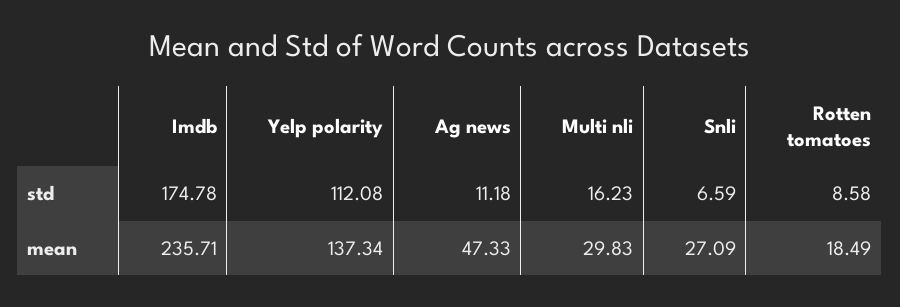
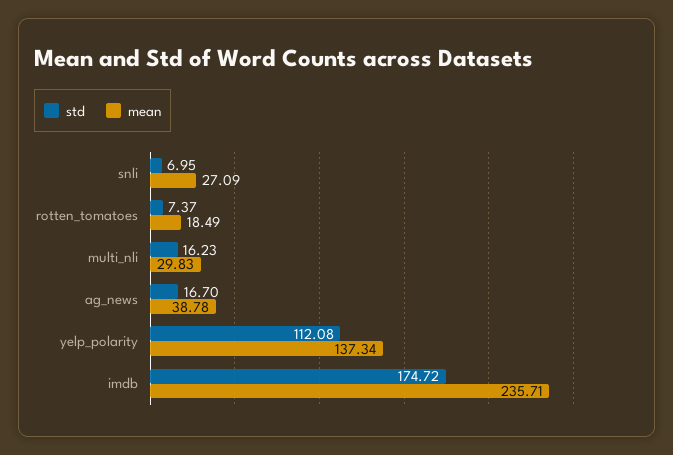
std, Imdb: 174.78 -> 174.72
std, Ag news: 11.18 -> 16.7
std, Snli: 6.59 -> 6.95
std, Rotten tomatoes: 8.58 -> 7.37
mean, Ag news: 47.33 -> 38.78

